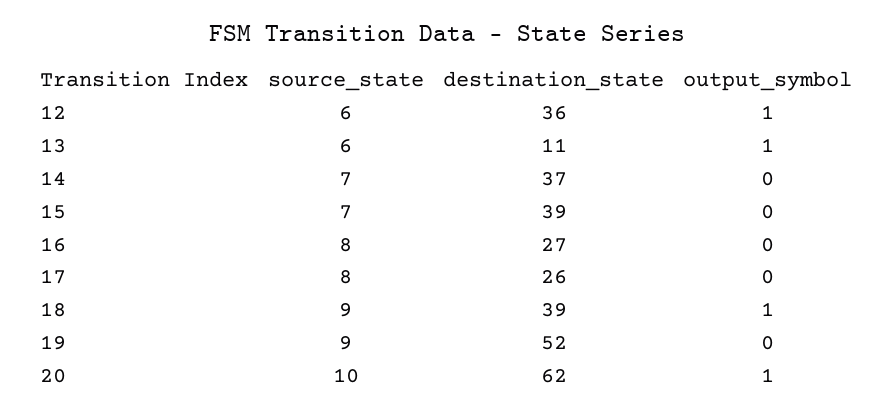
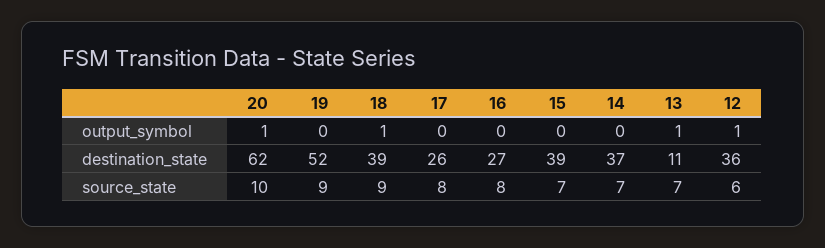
source_state, 13: 6 -> 7

